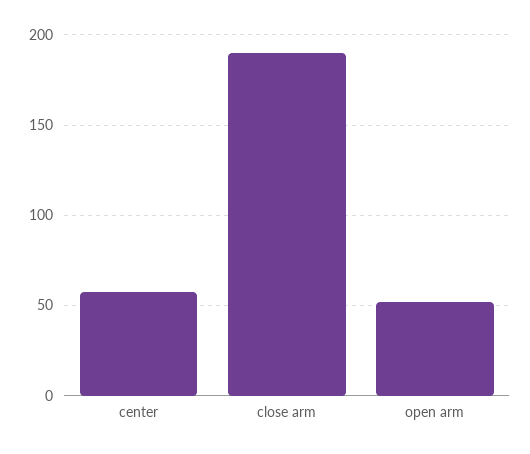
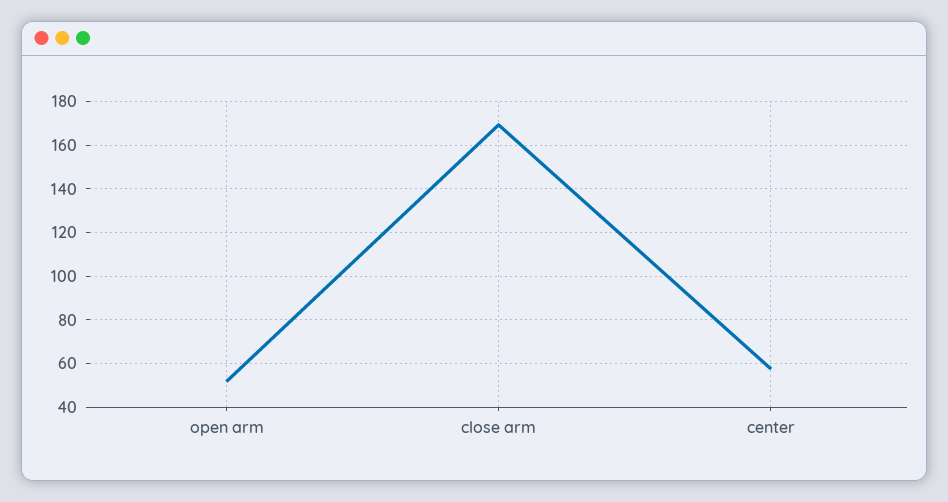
close arm: 190 -> 170

